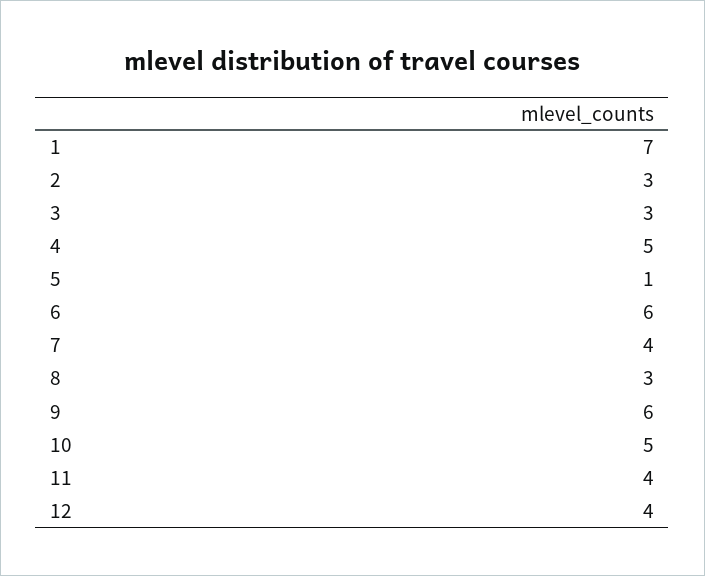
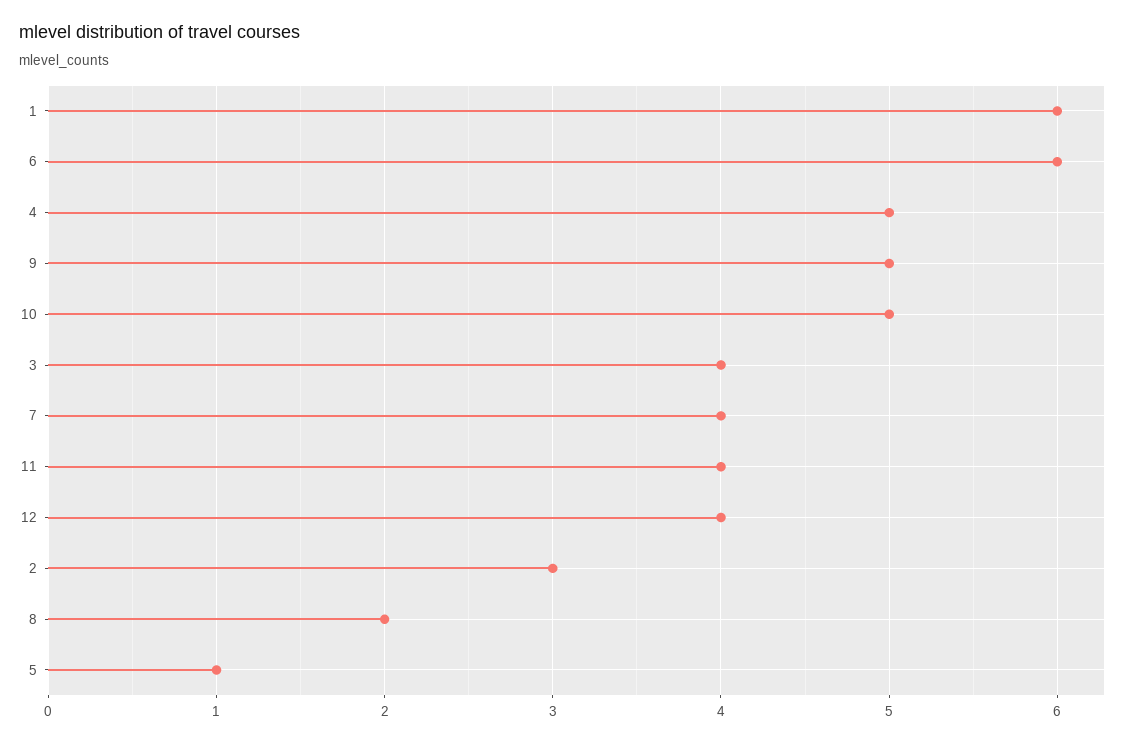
1: 7 -> 6
3: 3 -> 4
8: 3 -> 2
9: 6 -> 5

